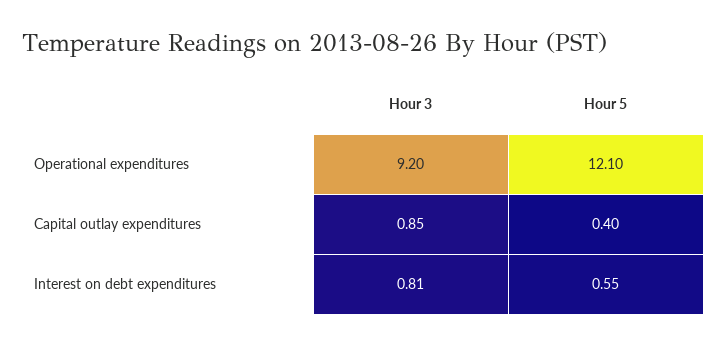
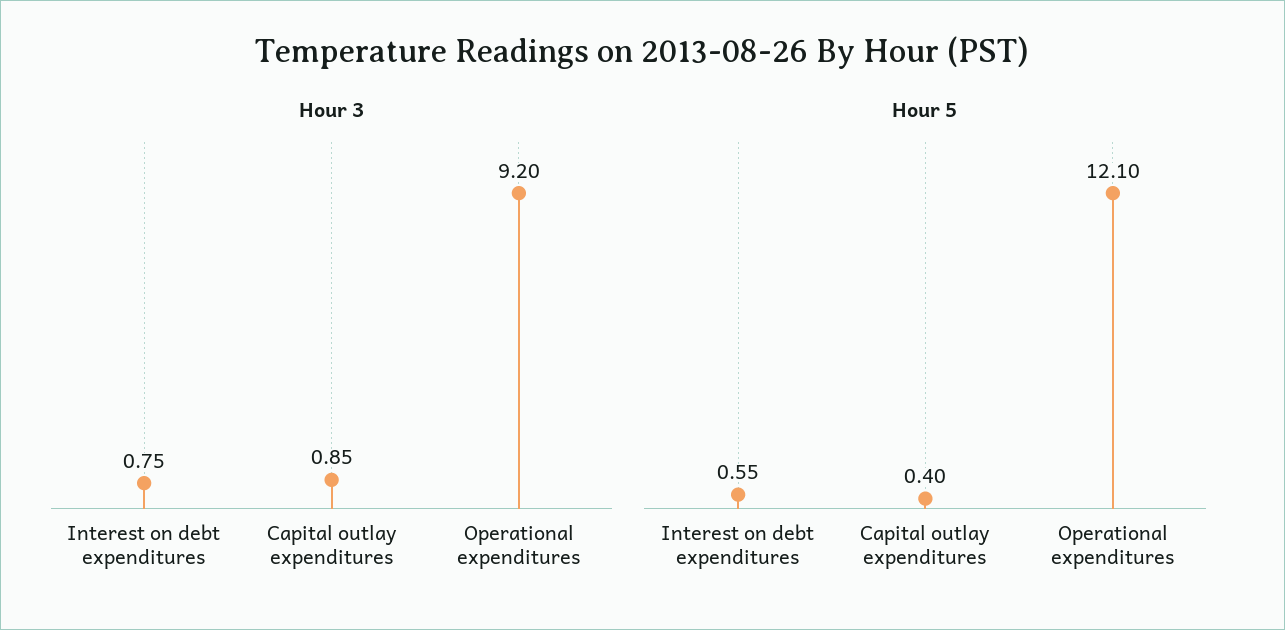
Hour 3, Interest on debt expenditures: 0.81 -> 0.75

